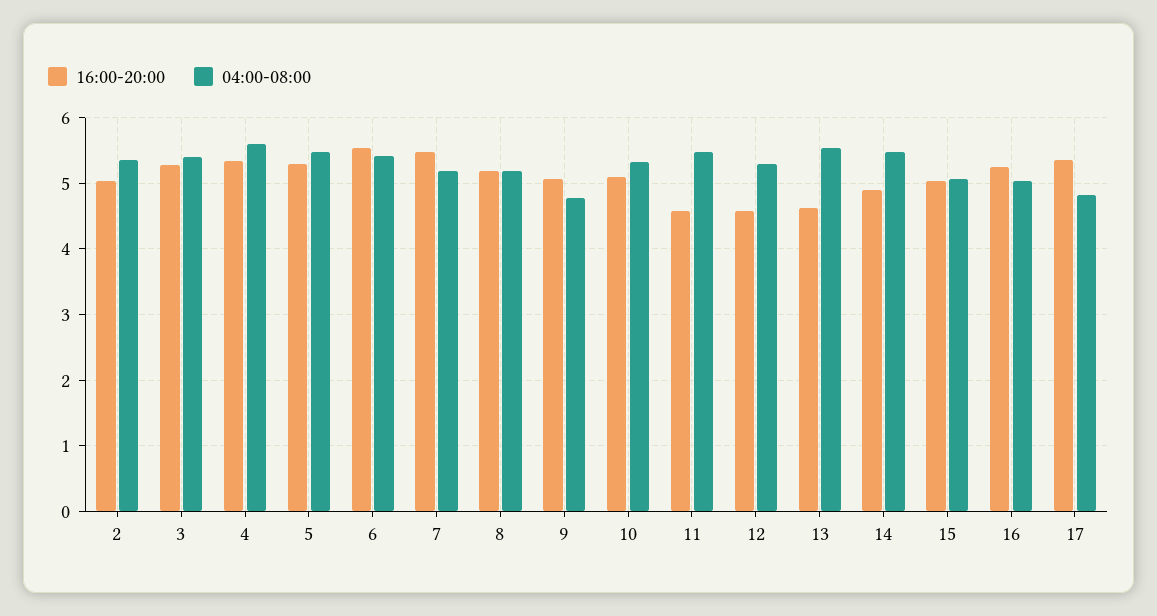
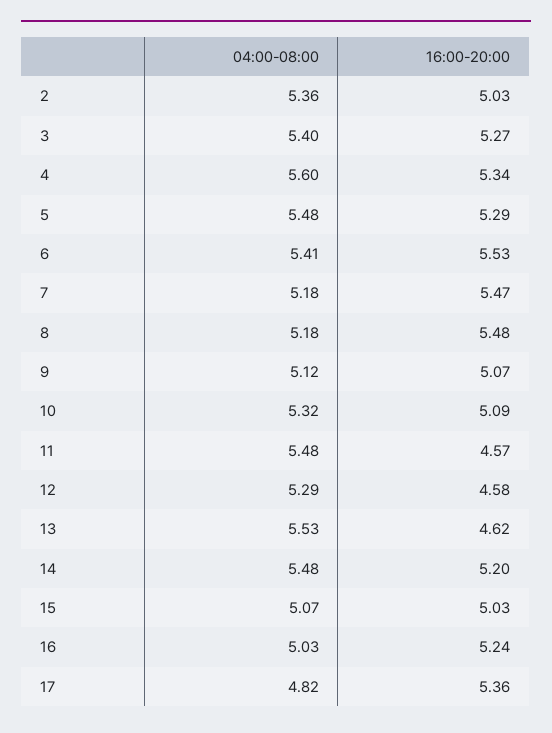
16:00-20:00, 8: 5.2 -> 5.48
04:00-08:00, 9: 4.8 -> 5.12
16:00-20:00, 14: 4.9 -> 5.2

